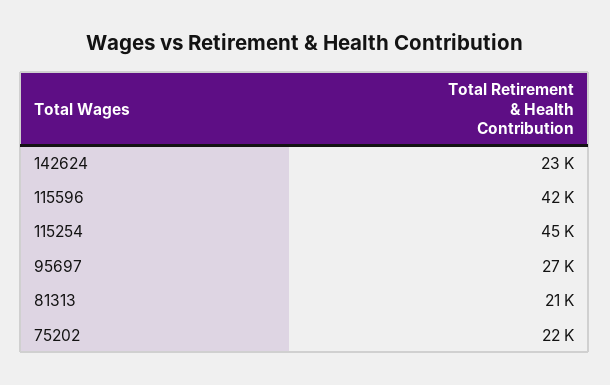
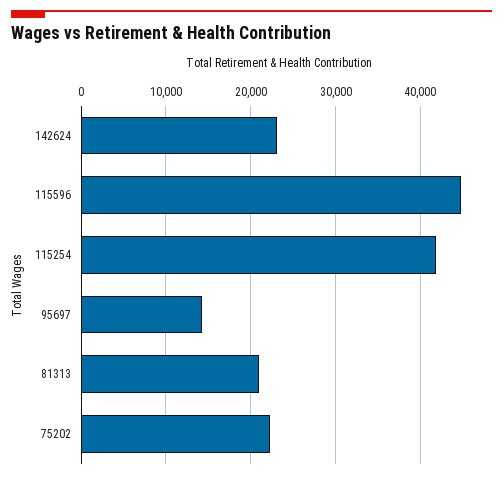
115596: 42000 -> 45000
115254: 45000 -> 42000
95697: 27000 -> 14000

